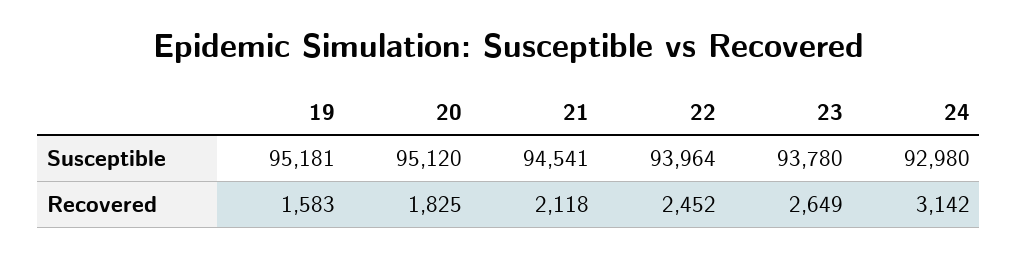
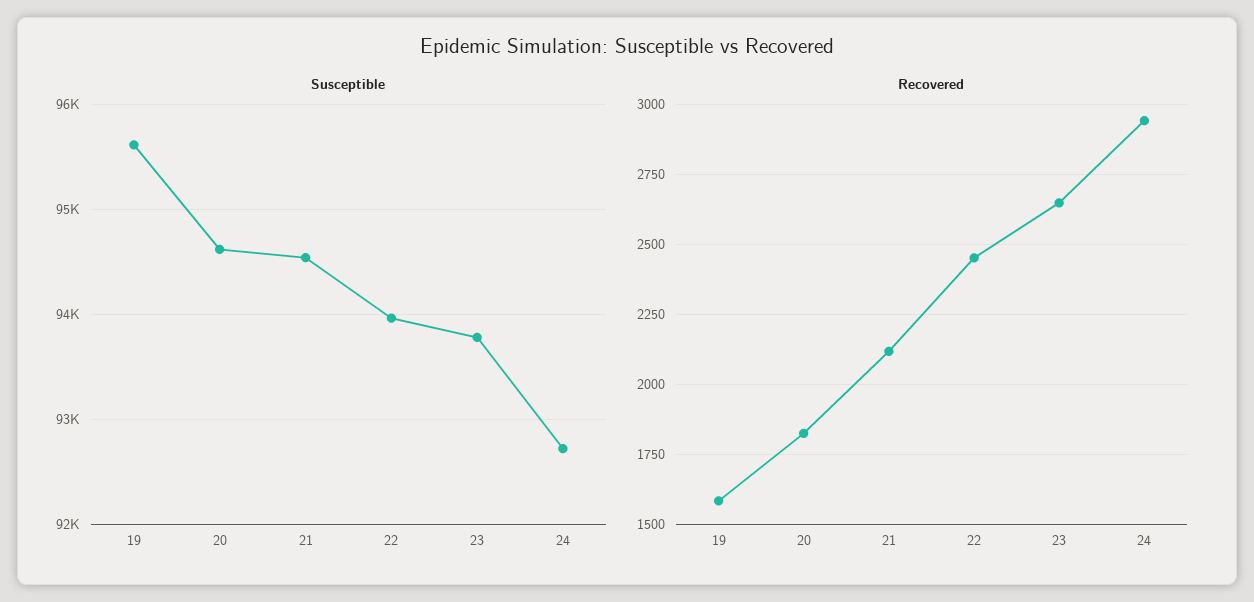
Susceptible, 19: 95181 -> 95600
Susceptible, 20: 95120 -> 94600
Susceptible, 24: 92980 -> 92700
Recovered, 24: 3142 -> 2950

